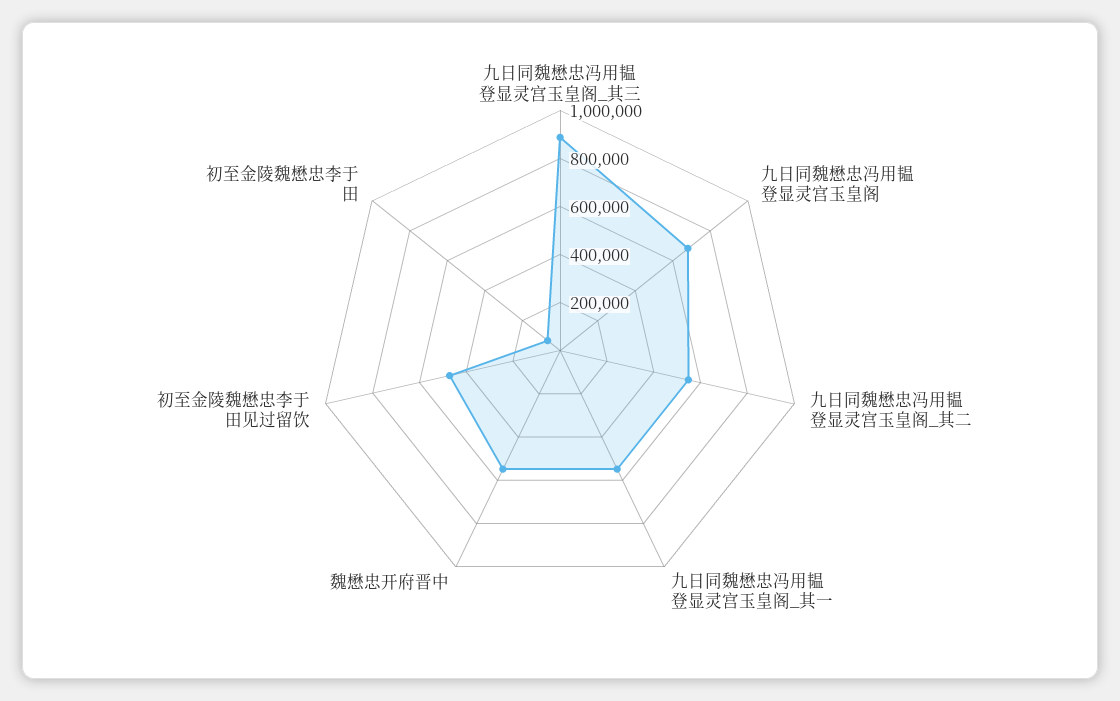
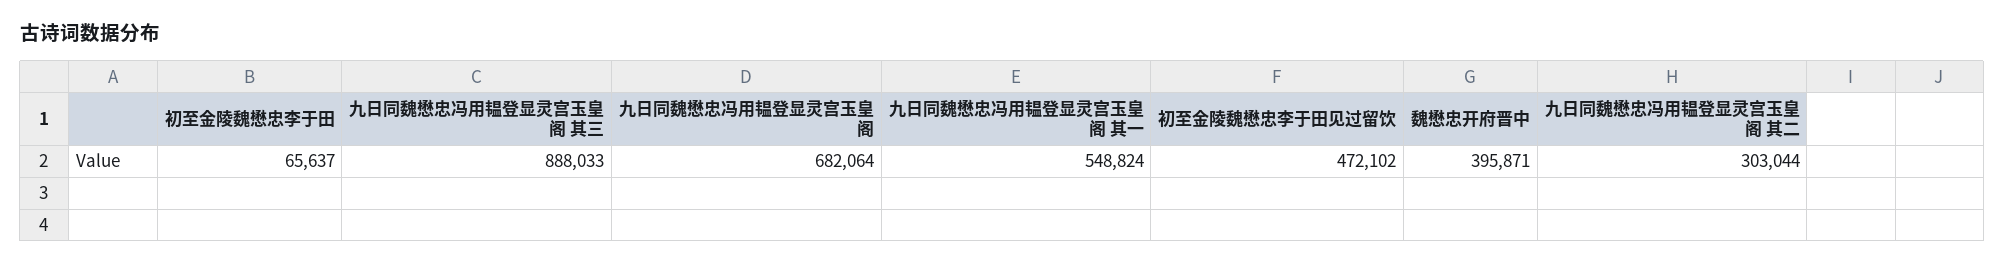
九日同魏懋忠冯用韫登显灵宫玉皇阁_其二: 550000 -> 303044
魏懋忠开府晋中: 550000 -> 395871

